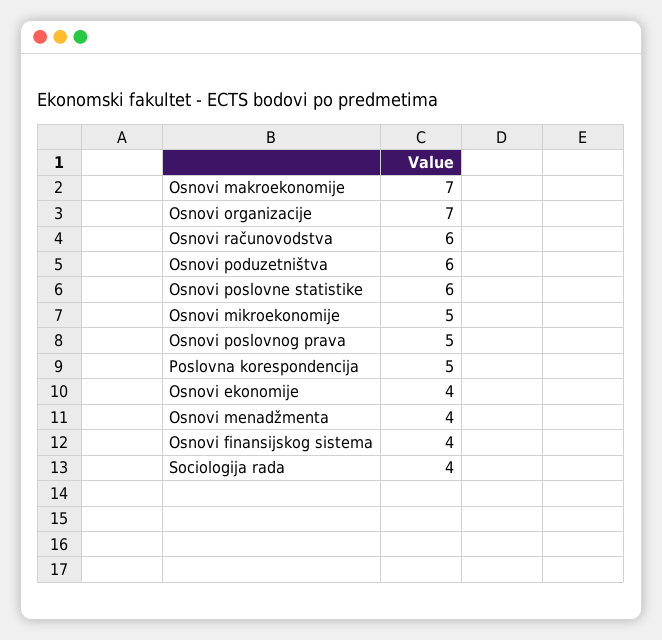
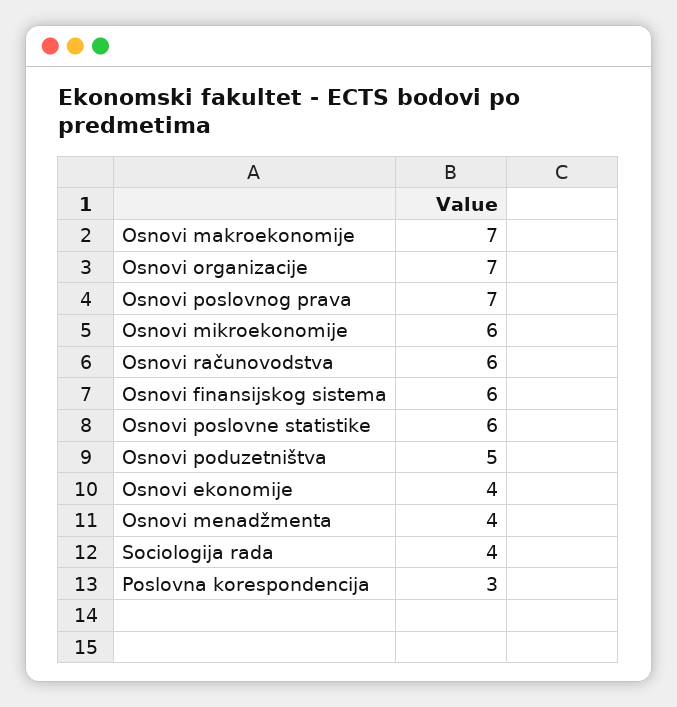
Osnovi poduzetništva: 6 -> 5
Osnovi mikroekonomije: 5 -> 6
Osnovi poslovnog prava: 5 -> 7
Poslovna korespondencija: 5 -> 3
Osnovi finansijskog sistema: 4 -> 6

